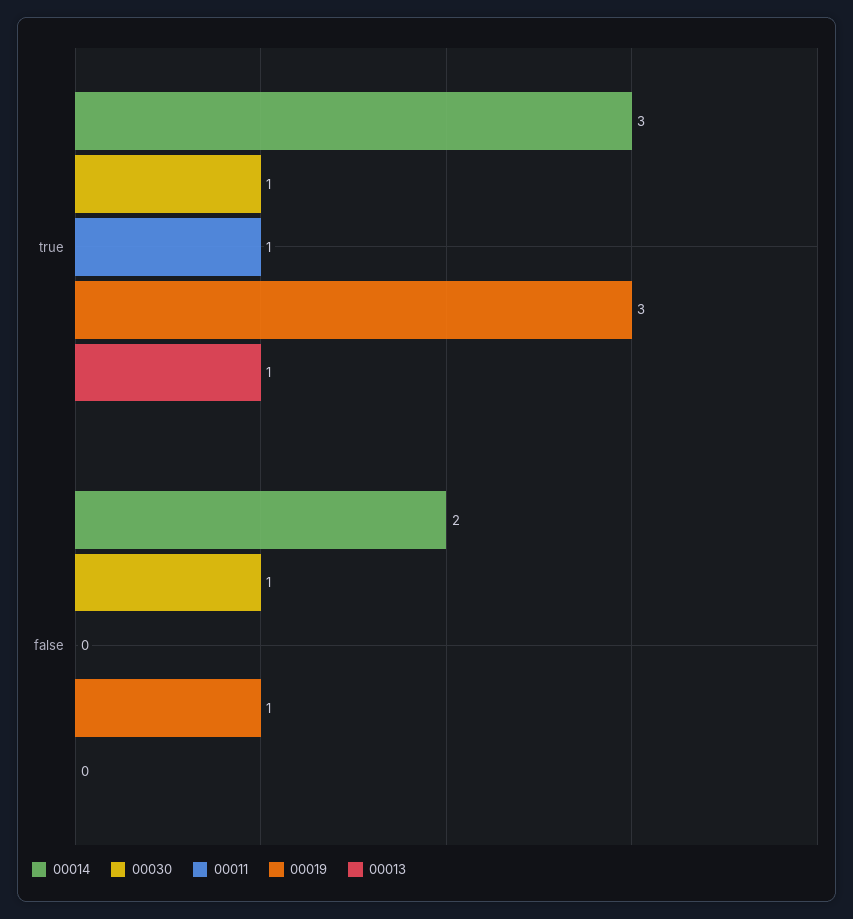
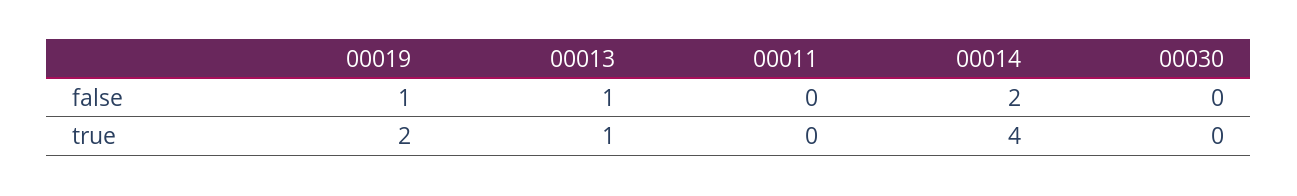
00014, true: 3 -> 4
00030, true: 1 -> 0
00011, true: 1 -> 0
00019, true: 3 -> 2
00030, false: 1 -> 0
00013, false: 0 -> 1

